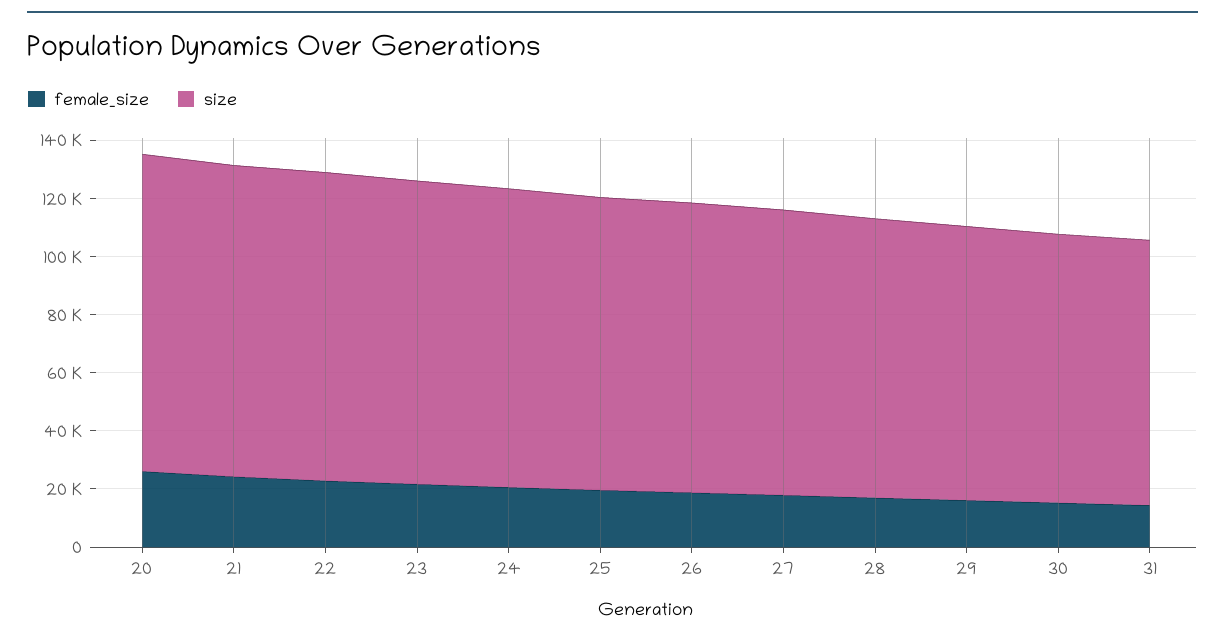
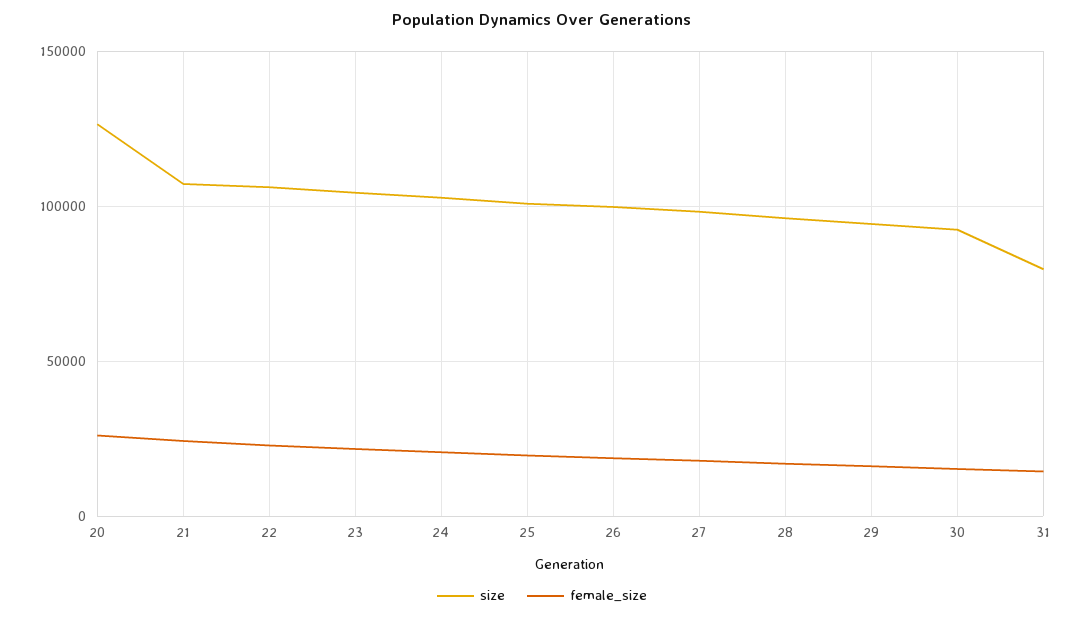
size, 20: 110000 -> 125000
size, 31: 90000 -> 80000

